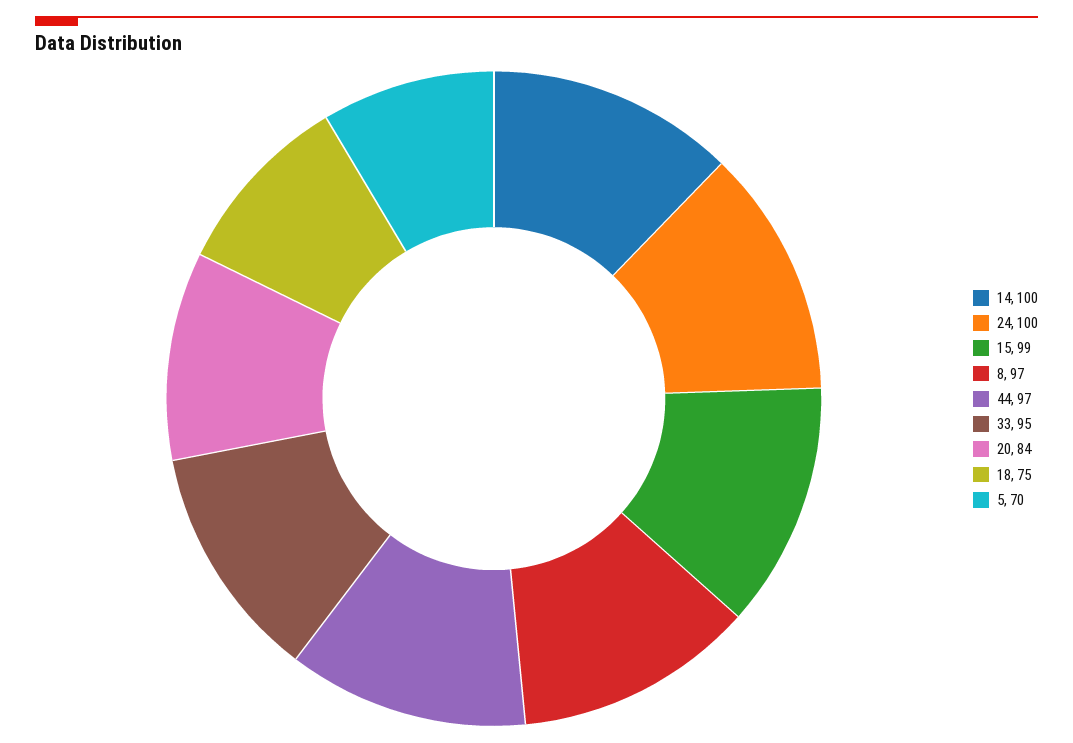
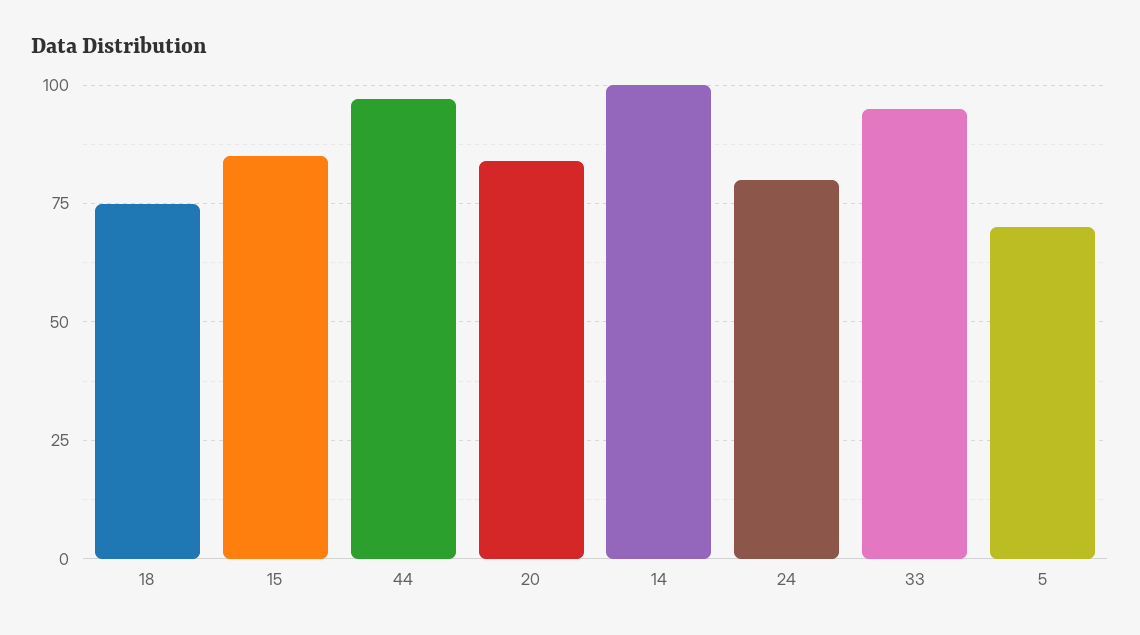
24: 100 -> 80
15: 99 -> 85
8: 97 -> none

